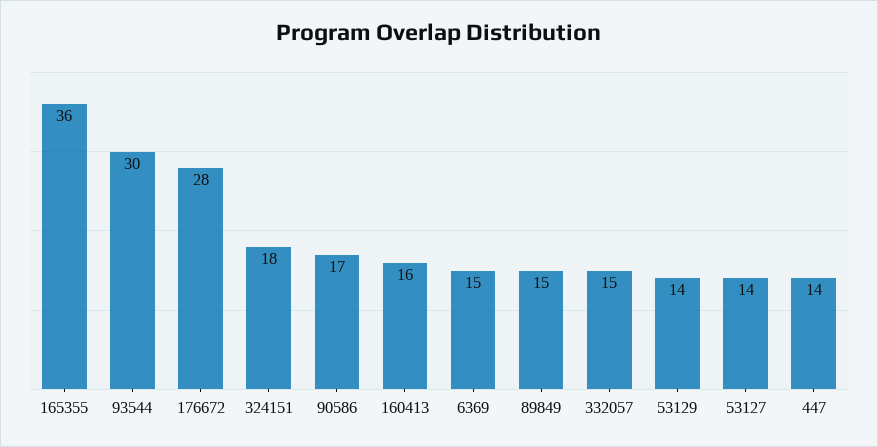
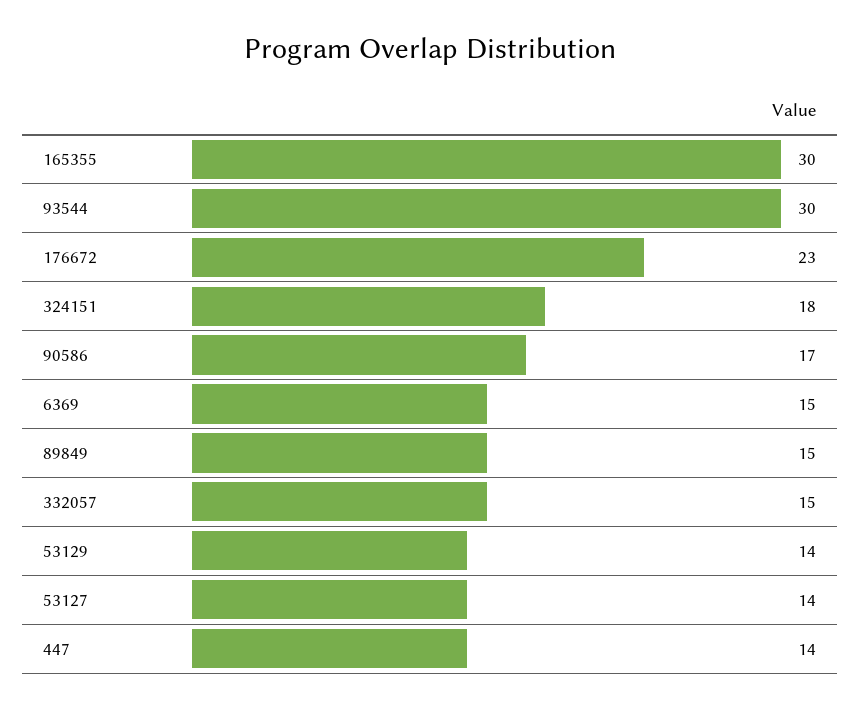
165355: 36 -> 30
176672: 28 -> 23
160413: 16 -> none

